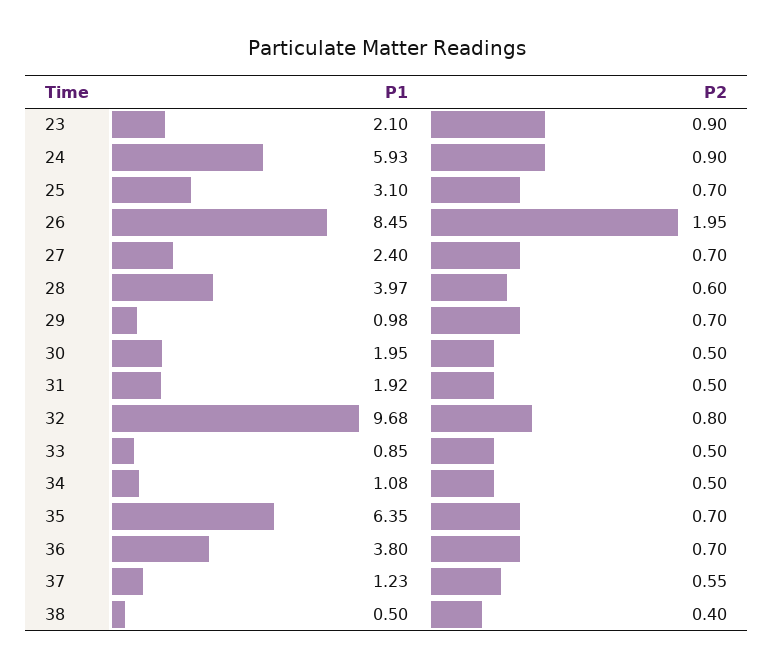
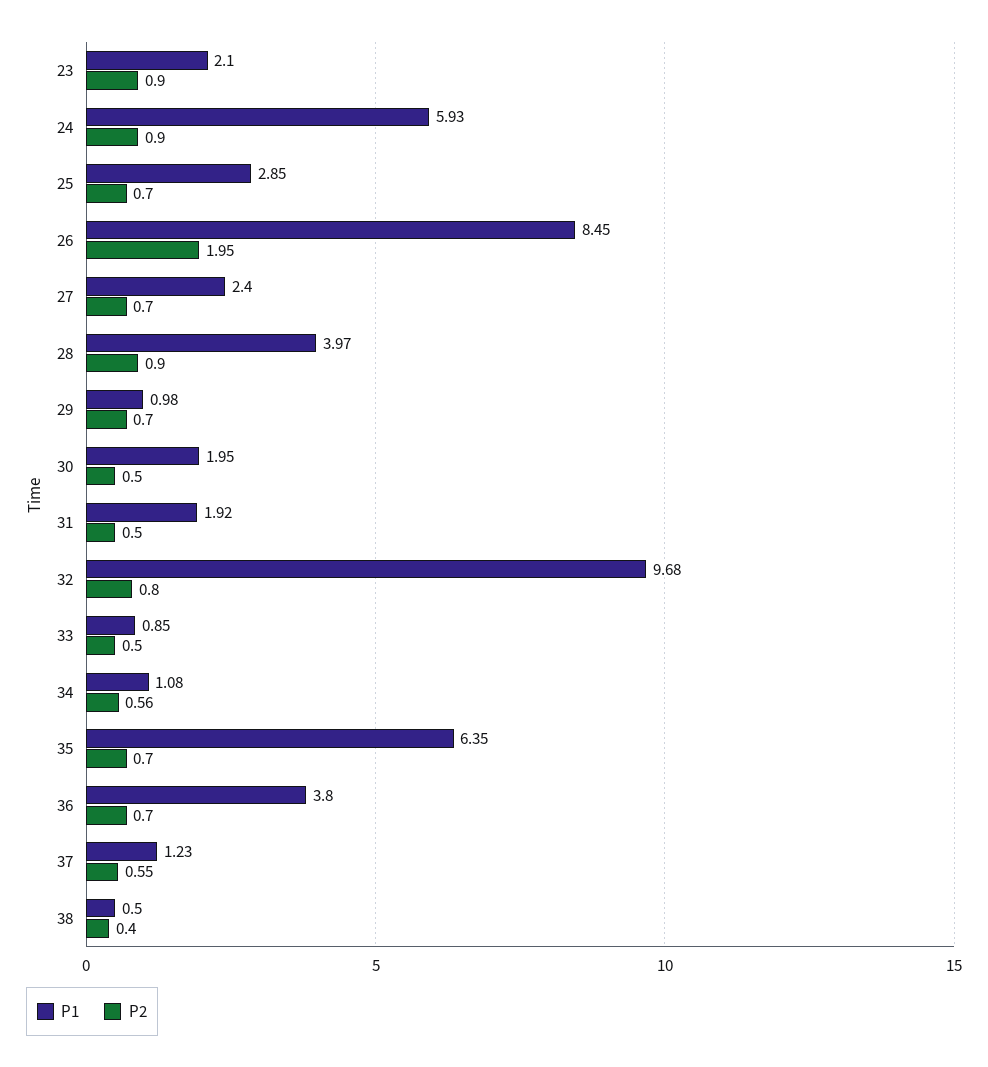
P1, 25: 3.1 -> 2.85
P2, 28: 0.6 -> 0.9
P2, 34: 0.5 -> 0.56

